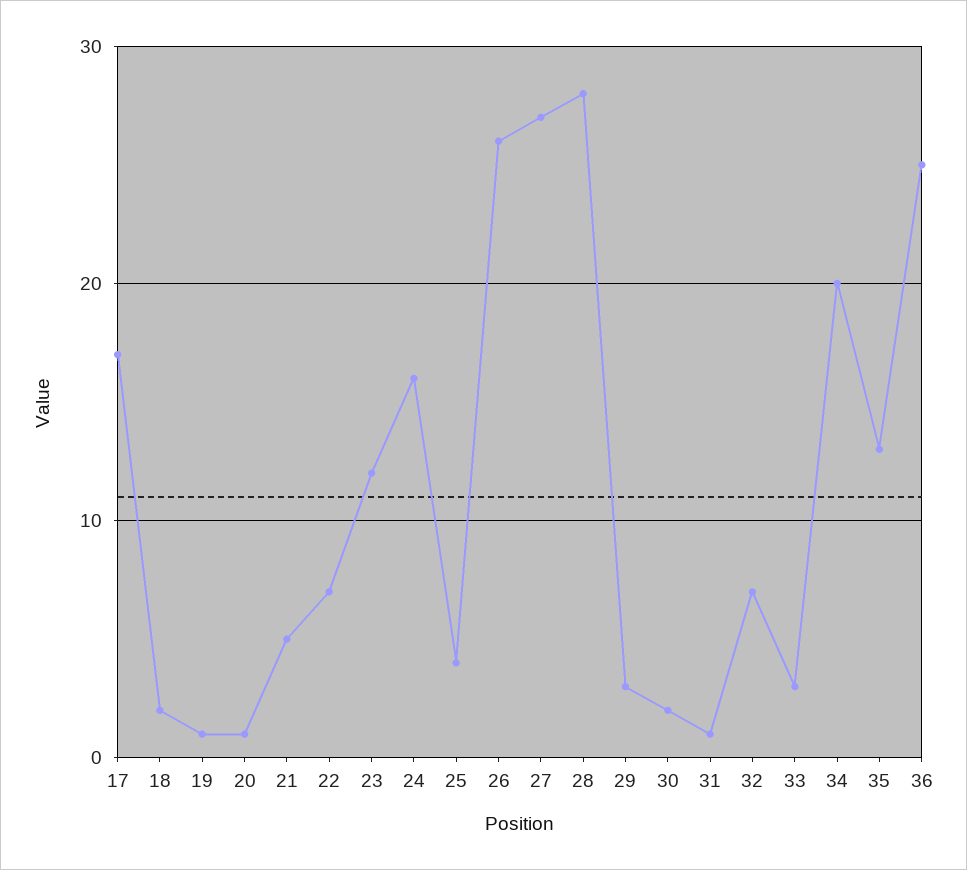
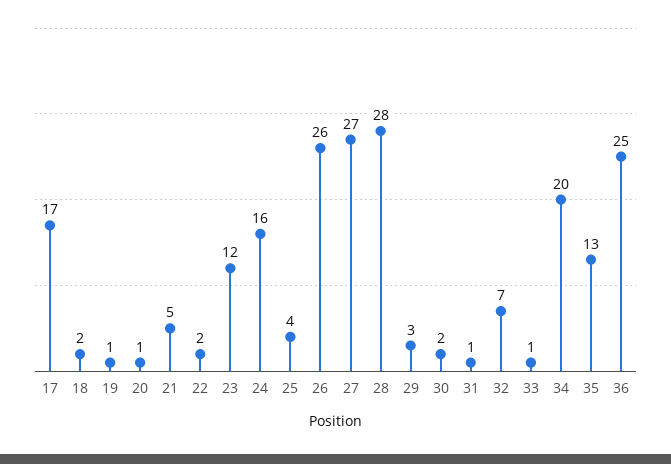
22: 7 -> 2
33: 3 -> 1

